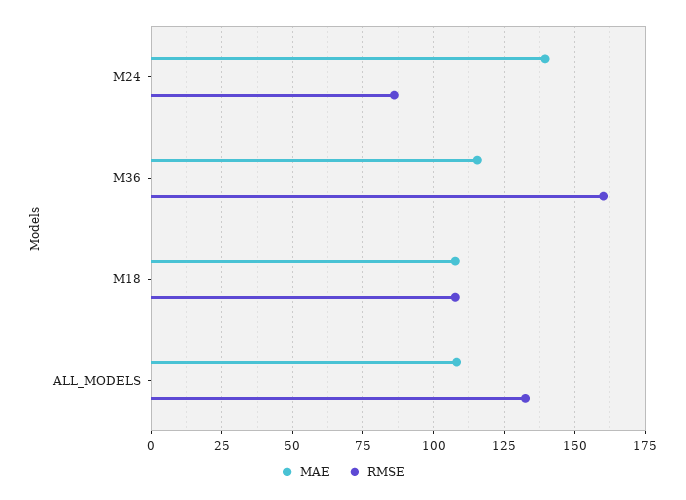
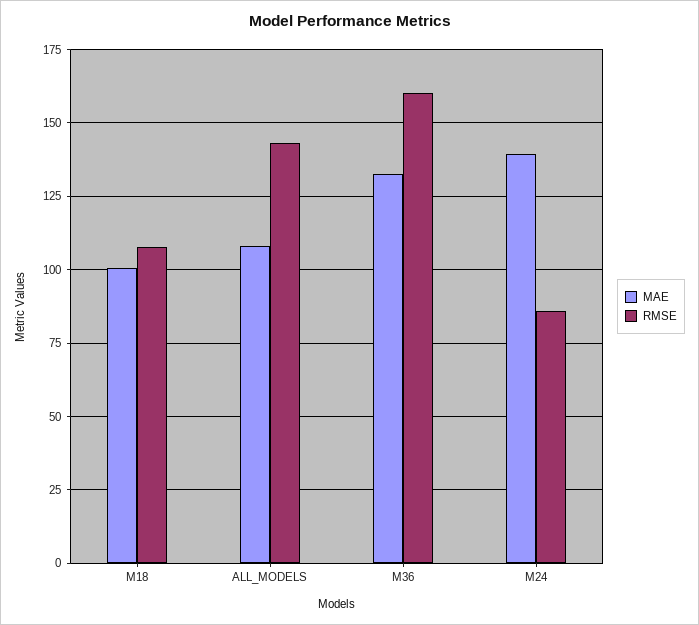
MAE, M36: 115 -> 132.5
MAE, M18: 107.5 -> 100
RMSE, ALL_MODELS: 132.5 -> 142.5

